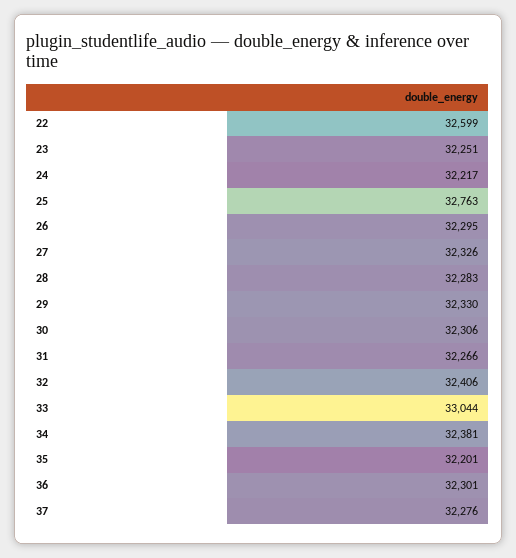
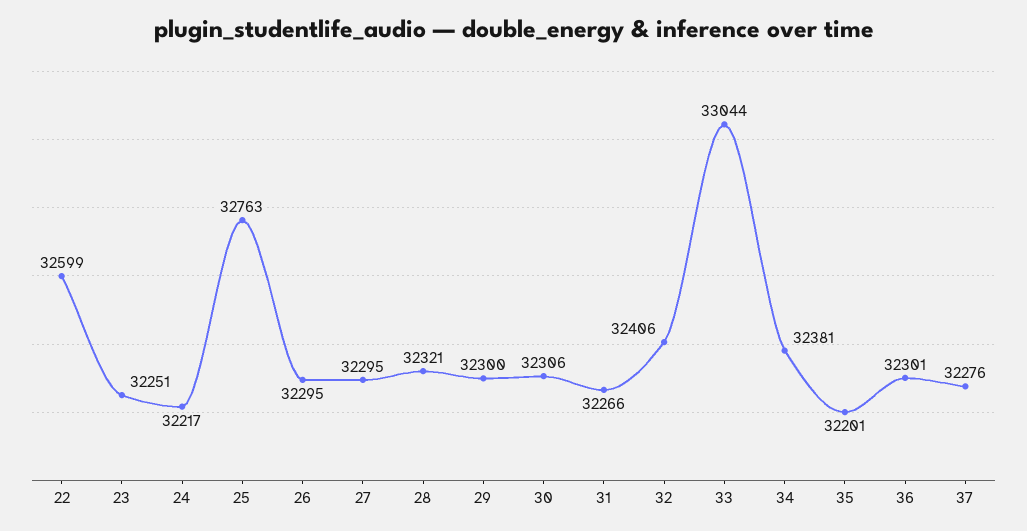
27: 32326 -> 32295
28: 32283 -> 32321
29: 32330 -> 32300

